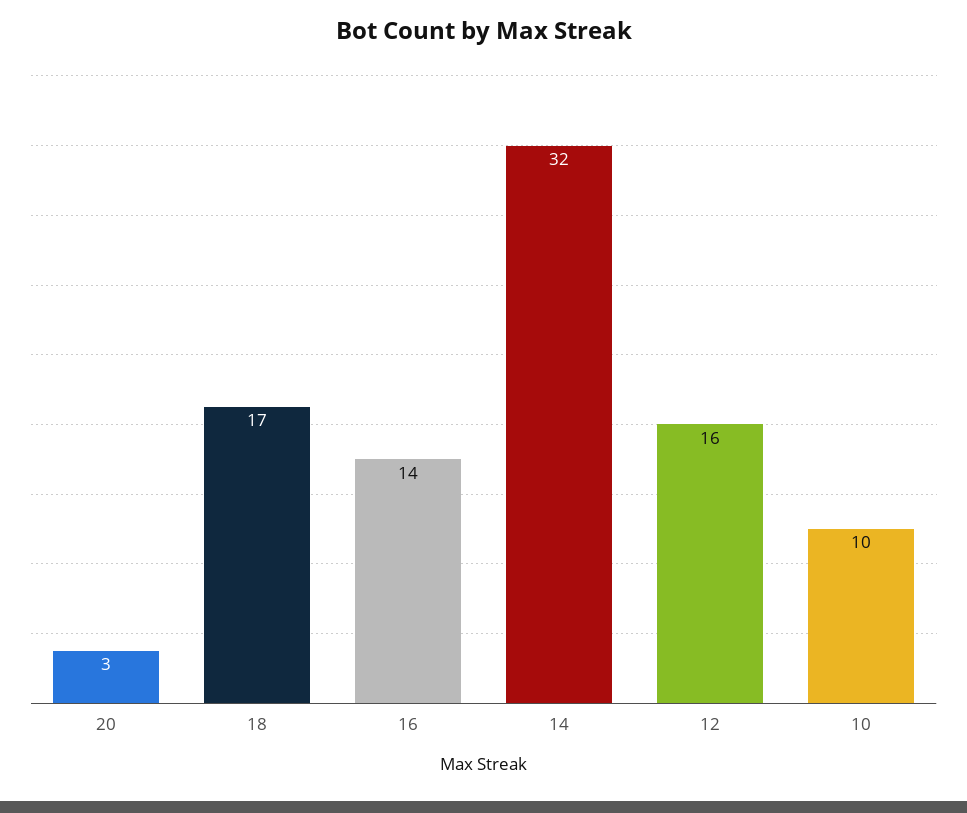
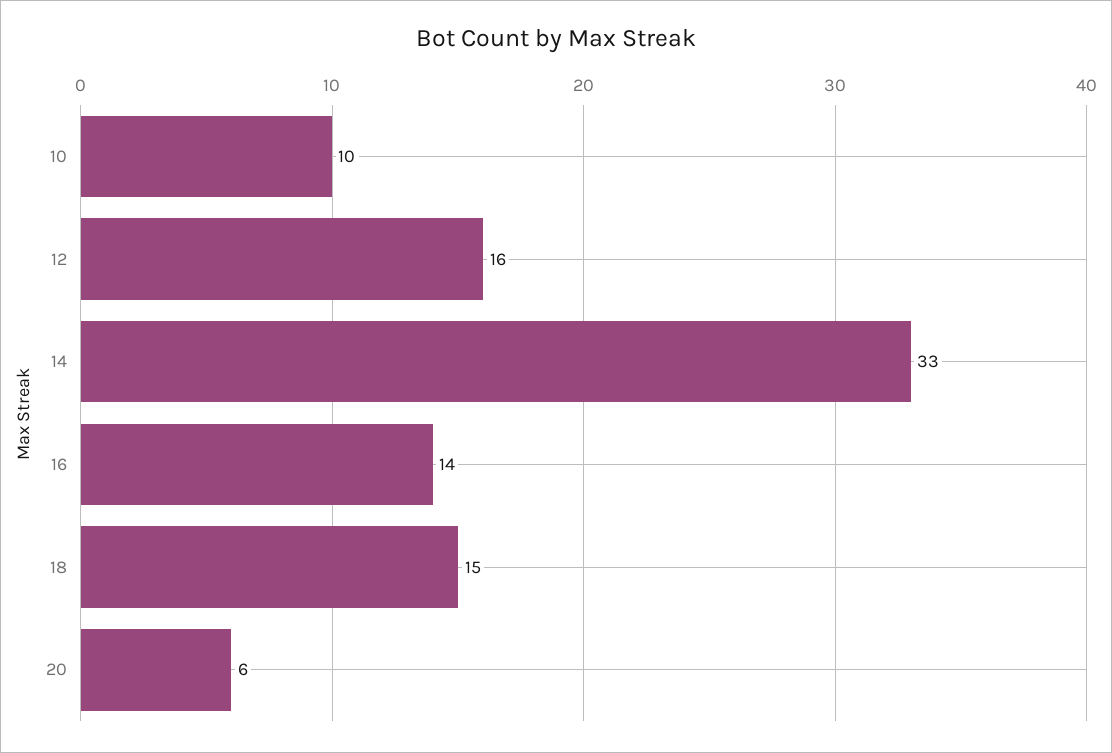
20: 3 -> 6
18: 17 -> 15
14: 32 -> 33

